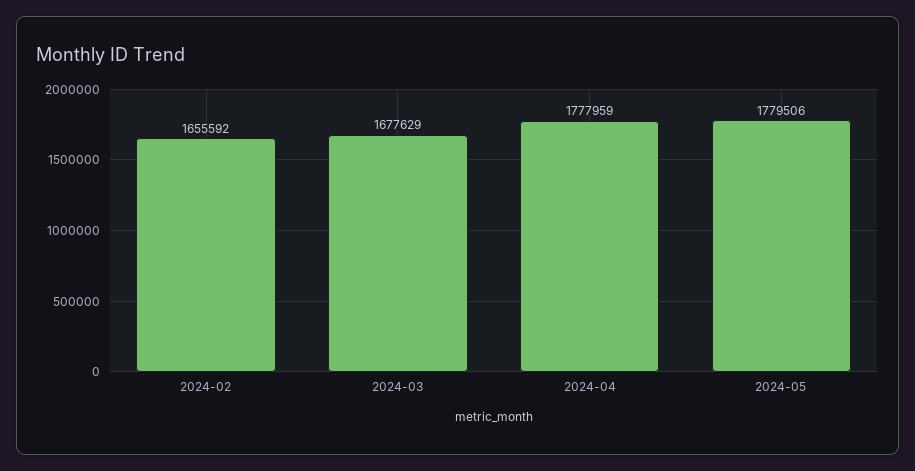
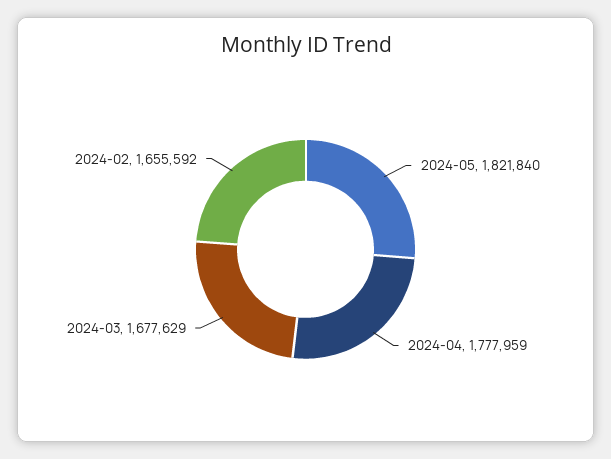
2024-05: 1779506 -> 1821840

